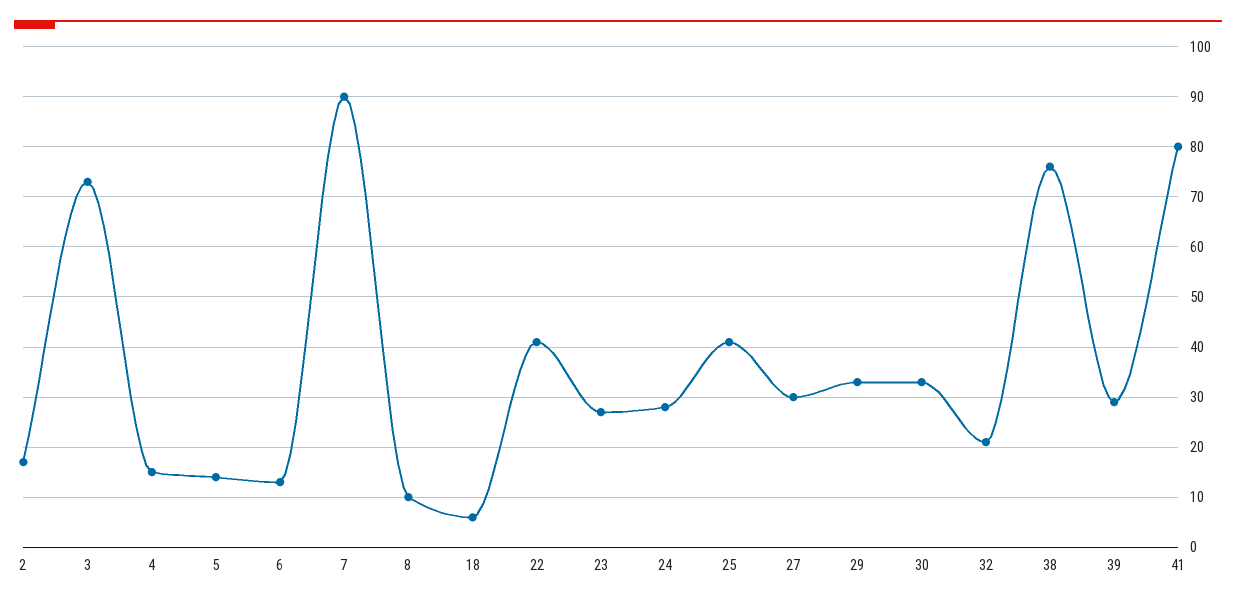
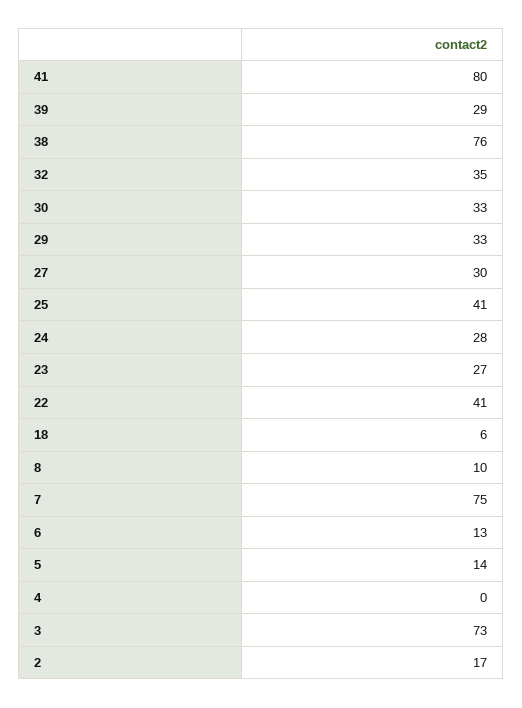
4: 15 -> 0
7: 90 -> 75
32: 20 -> 35

